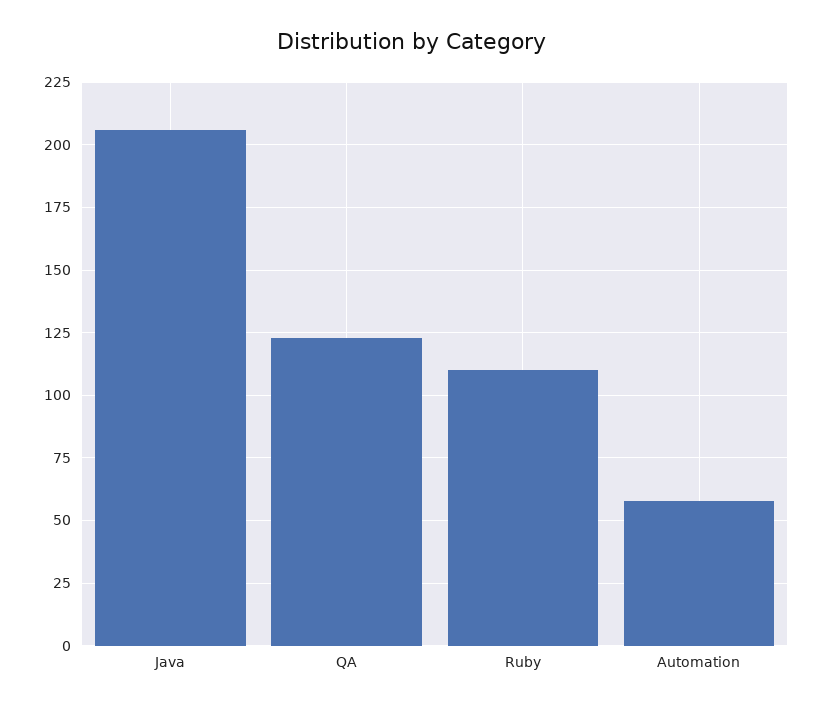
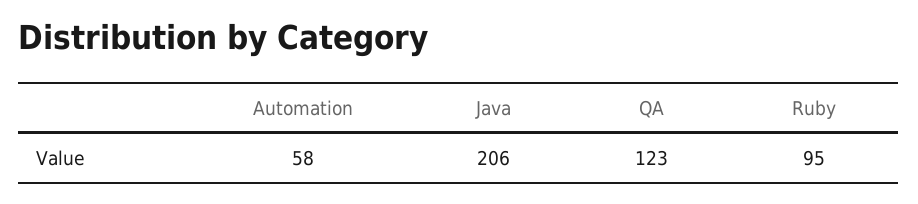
Ruby: 110 -> 95

